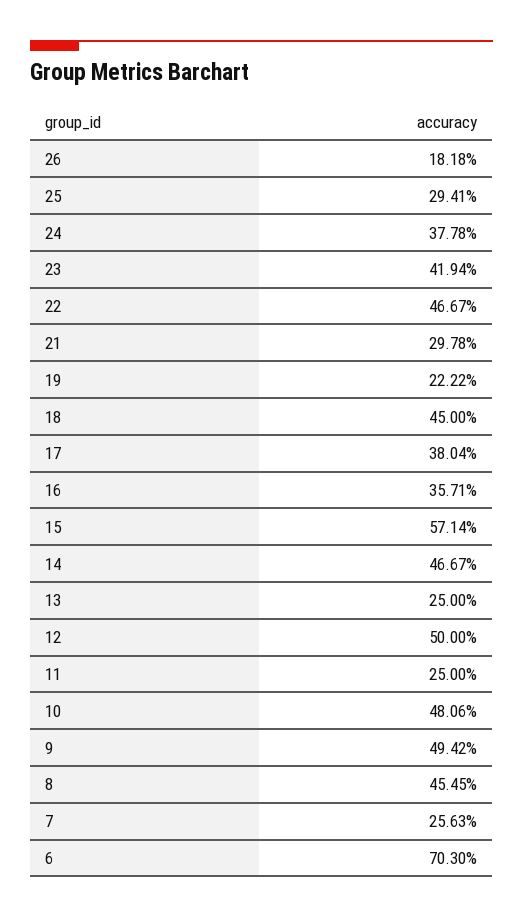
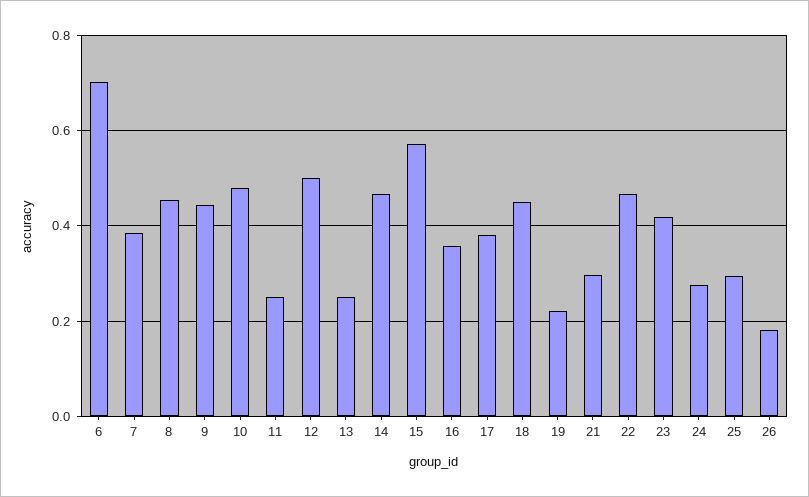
24: 0.3778 -> 0.28
9: 0.4942 -> 0.44
7: 0.2563 -> 0.38

